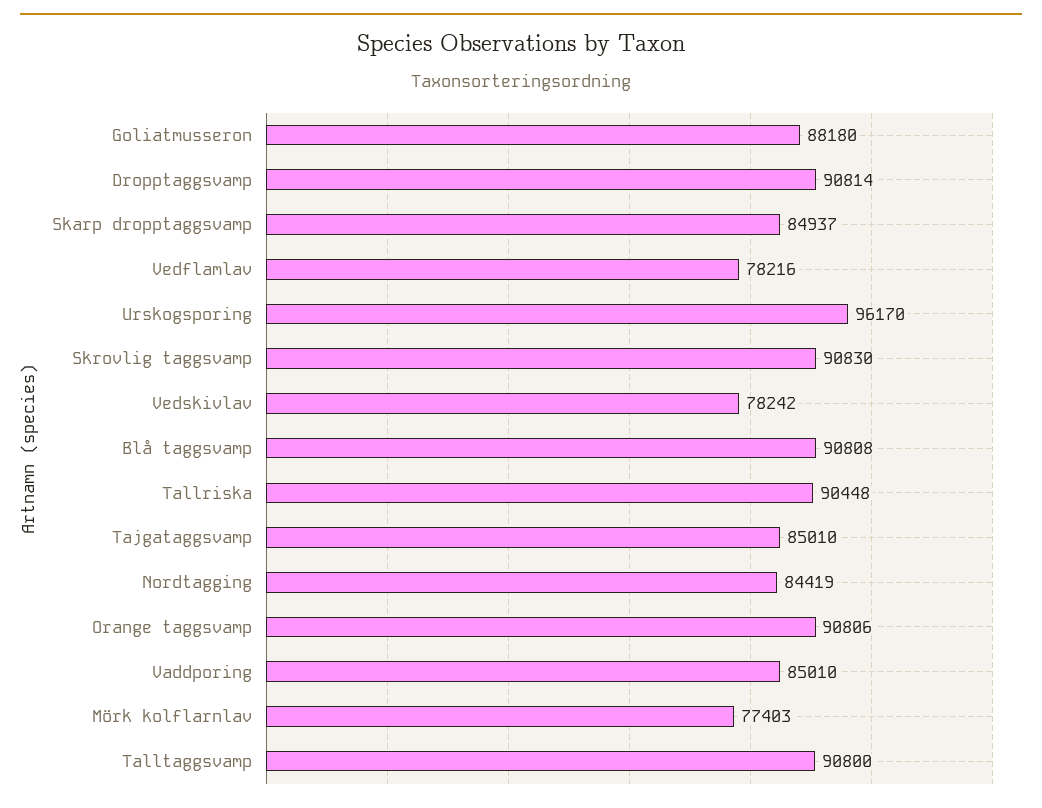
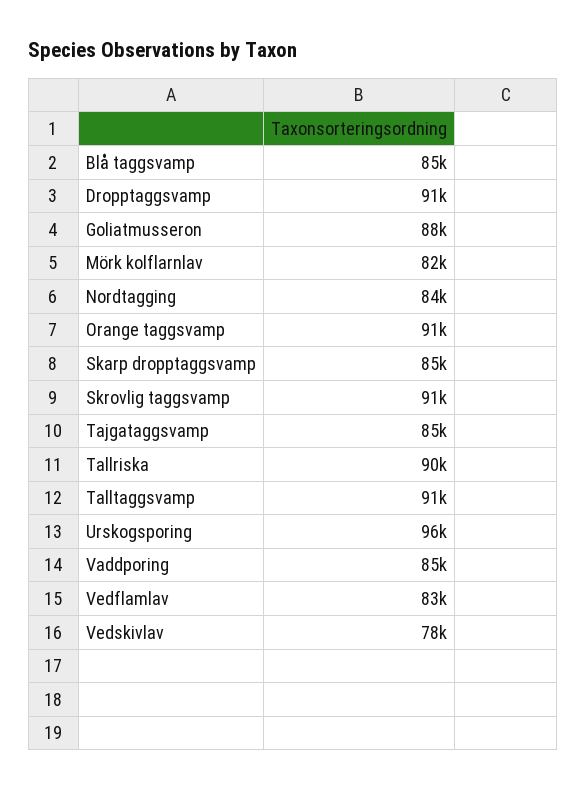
Vedflamlav: 78216 -> 83000
Blå taggsvamp: 90808 -> 85000
Mörk kolflarnlav: 77403 -> 82000

